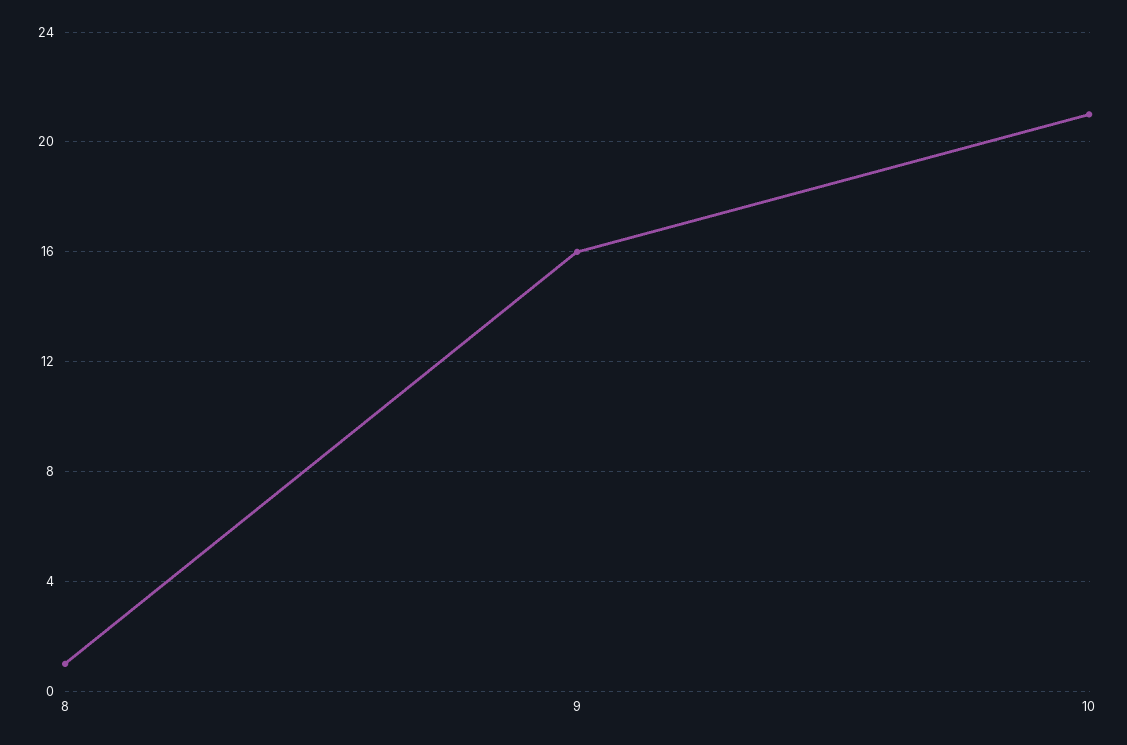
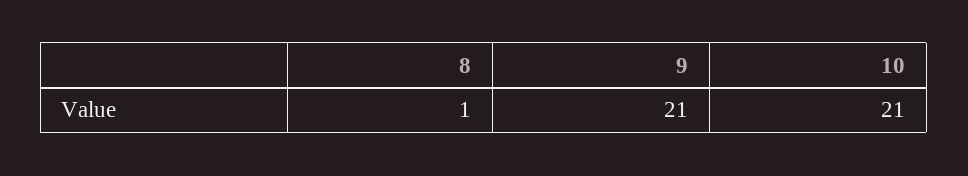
9: 16 -> 21

